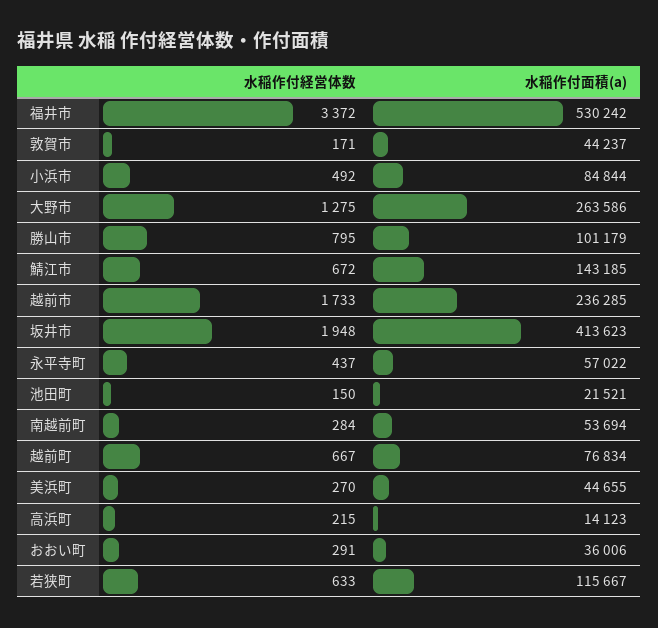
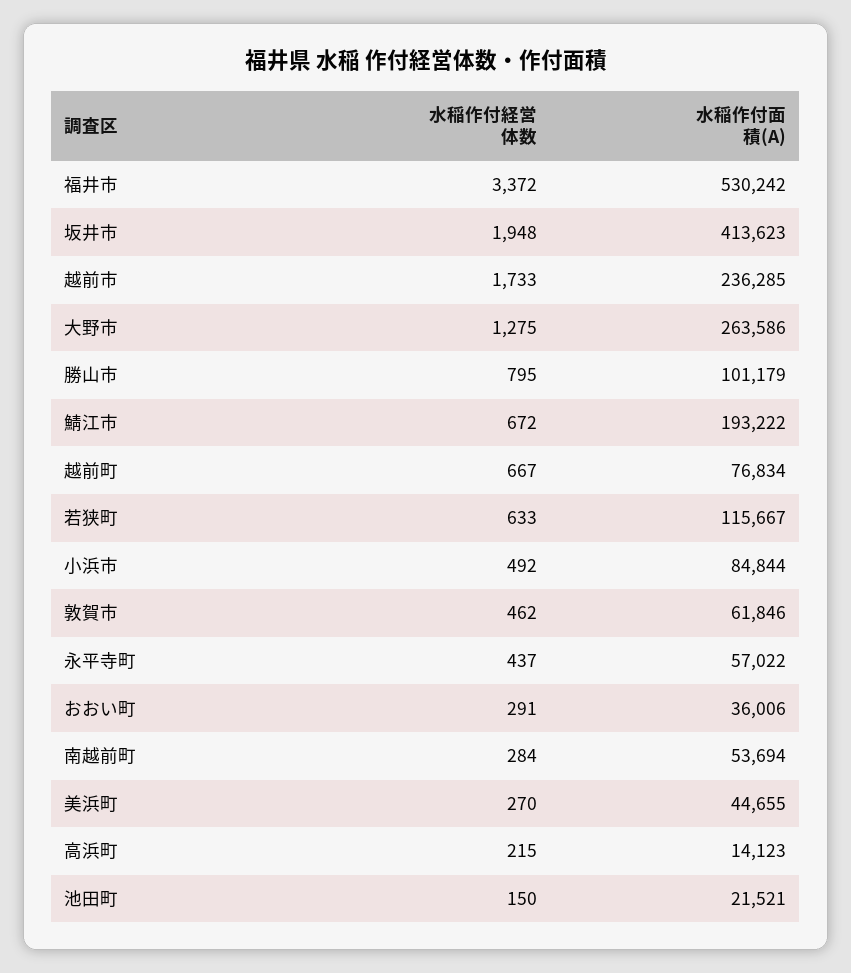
水稲作付経営体数, 敦賀市: 171 -> 462
水稲作付面積(a), 敦賀市: 44237 -> 61846
水稲作付面積(a), 鯖江市: 143185 -> 193222

